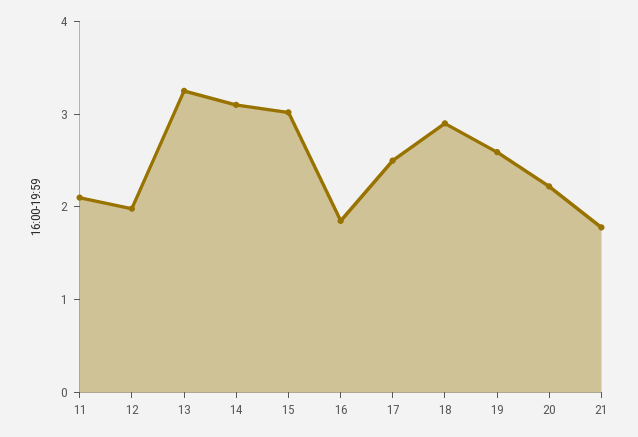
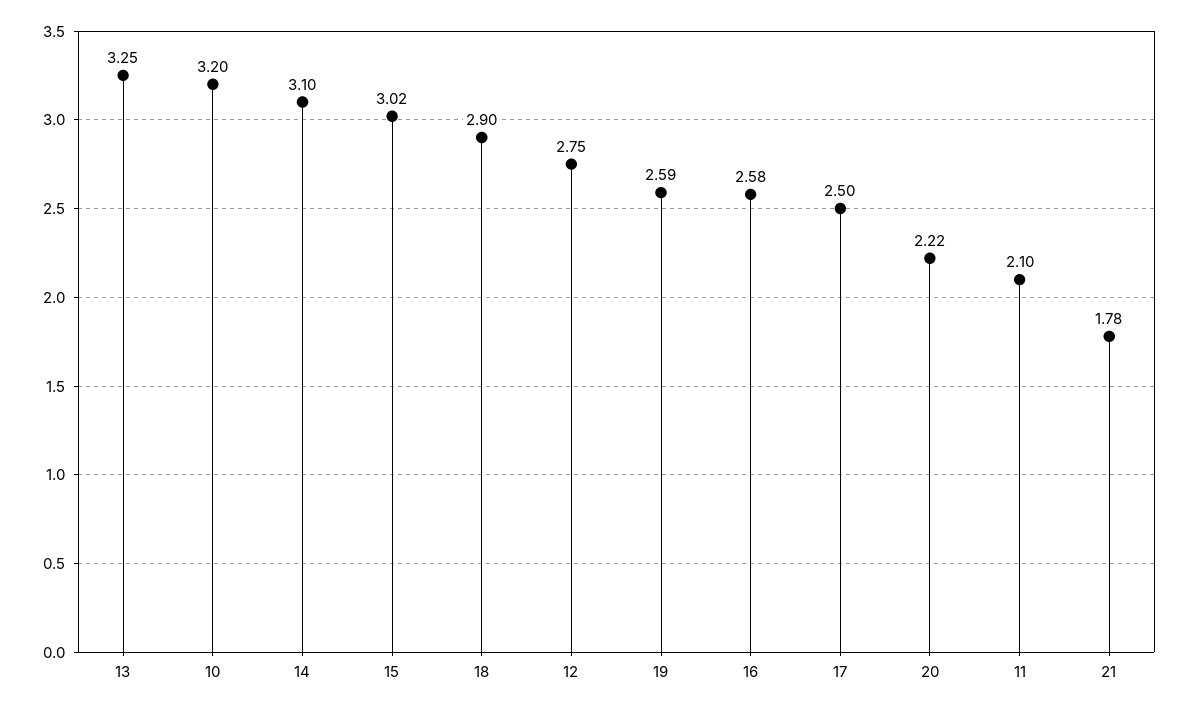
12: 2 -> 2.75
16: 1.8 -> 2.58
10: none -> 3.2

